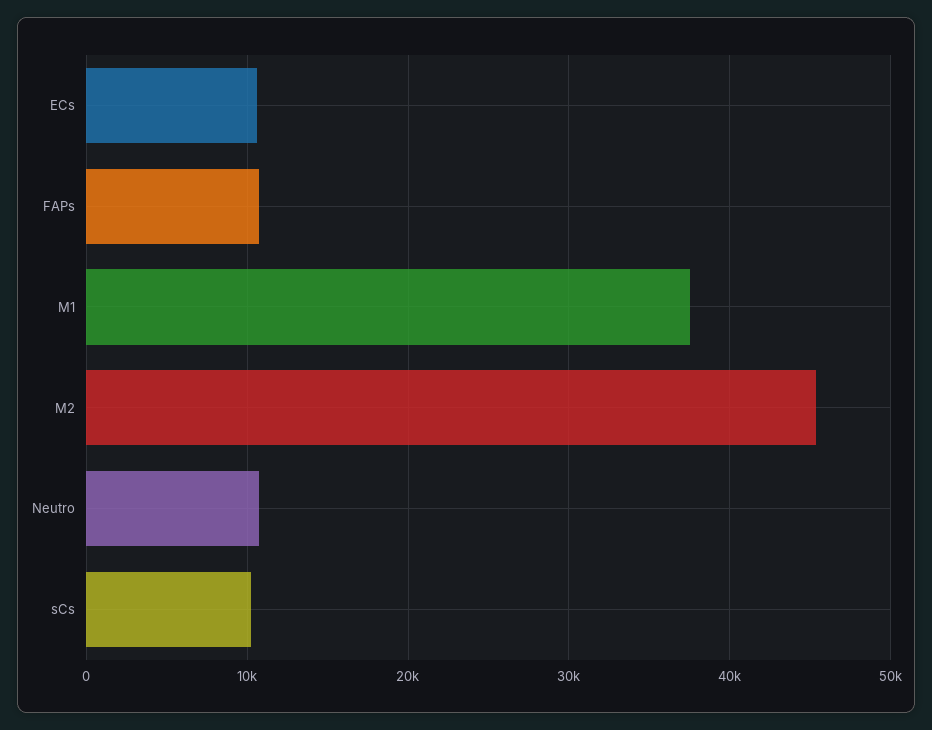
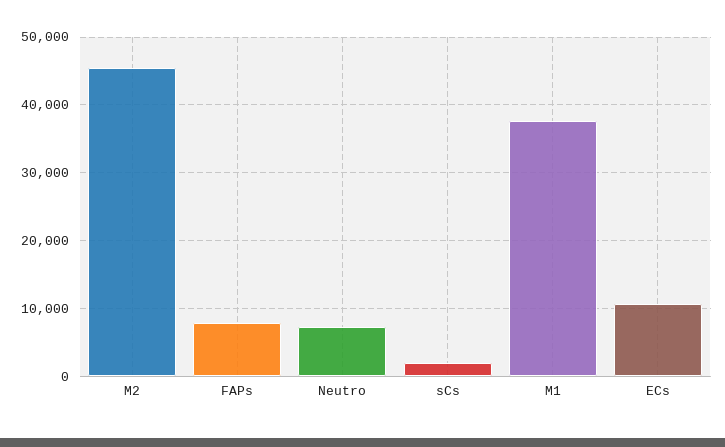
FAPs: 11000 -> 8000
Neutro: 11000 -> 7000
sCs: 10000 -> 2000

